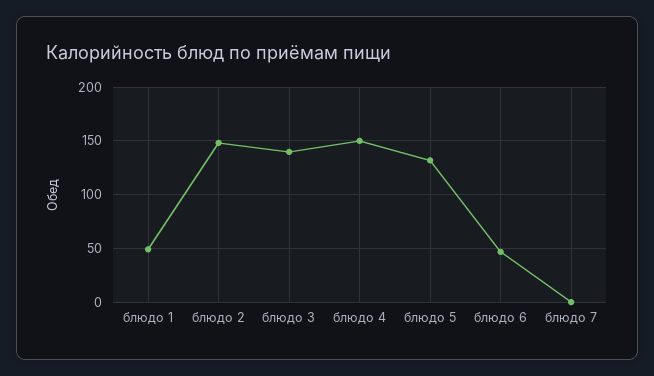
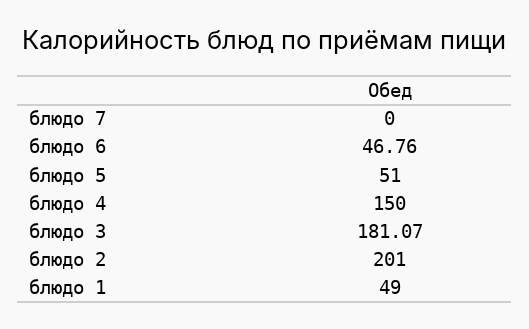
блюдо 2: 150 -> 201
блюдо 3: 140 -> 181.07
блюдо 5: 130 -> 51

